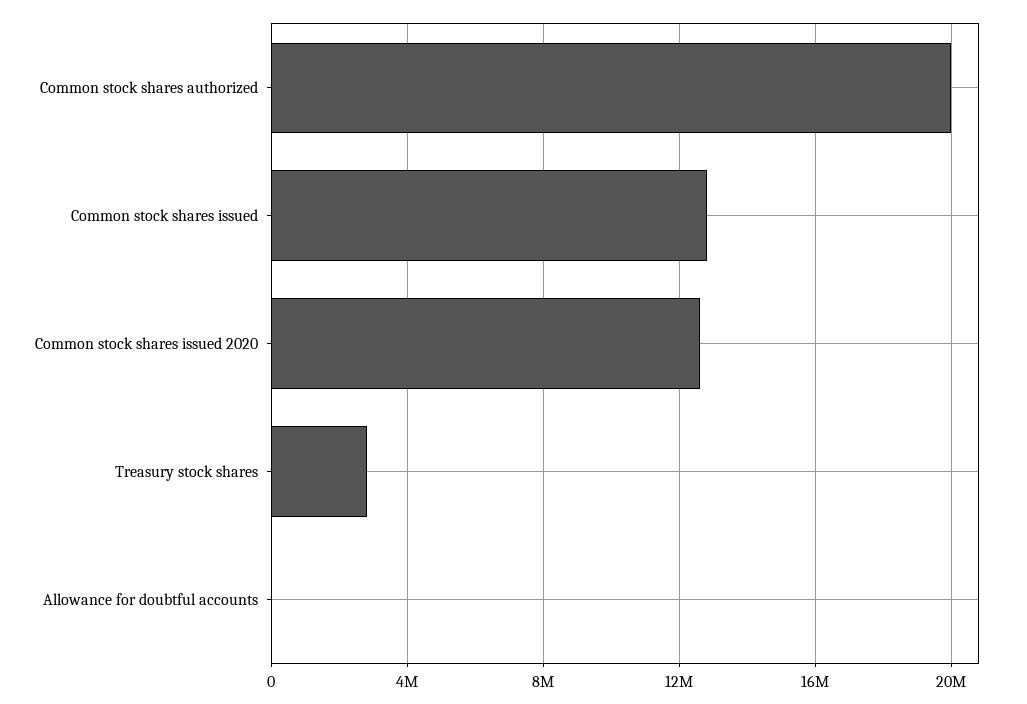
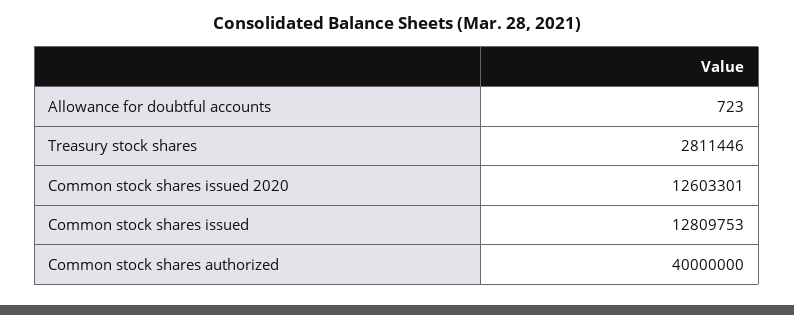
Common stock shares authorized: 20000000 -> 40000000

